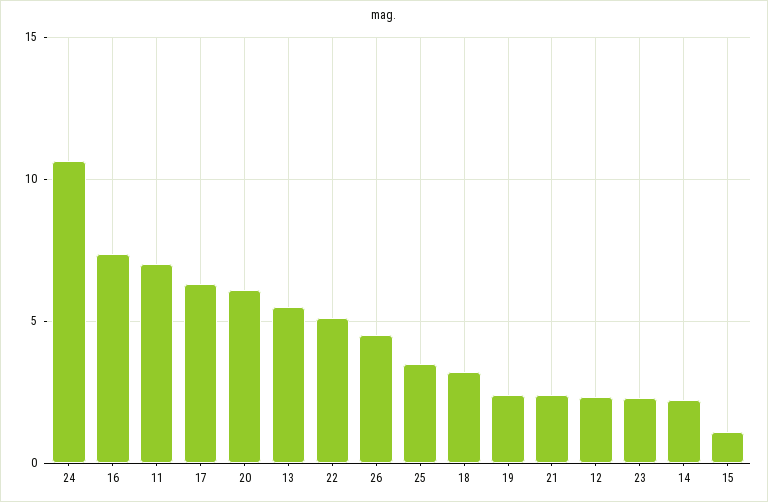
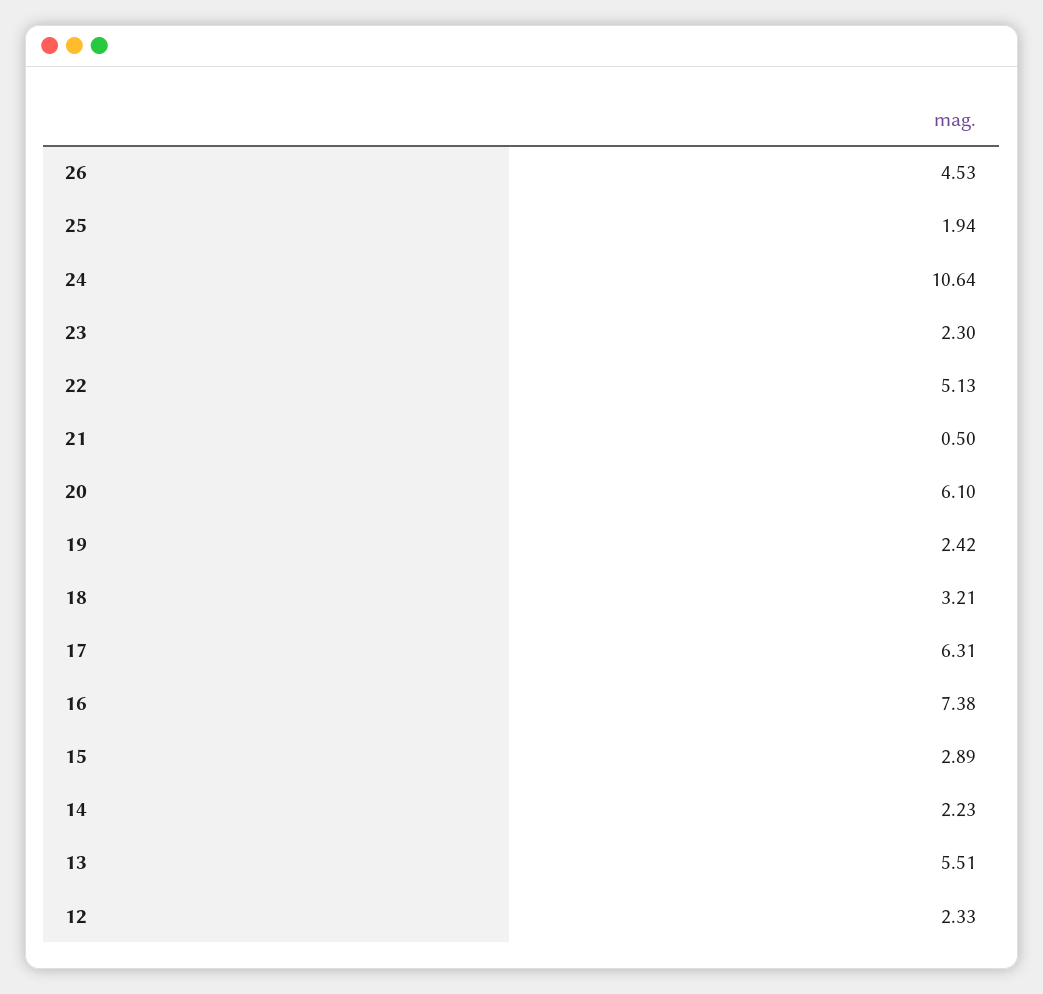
11: 7 -> none
25: 3.5 -> 1.94
21: 2.5 -> 0.5
15: 1 -> 2.89

